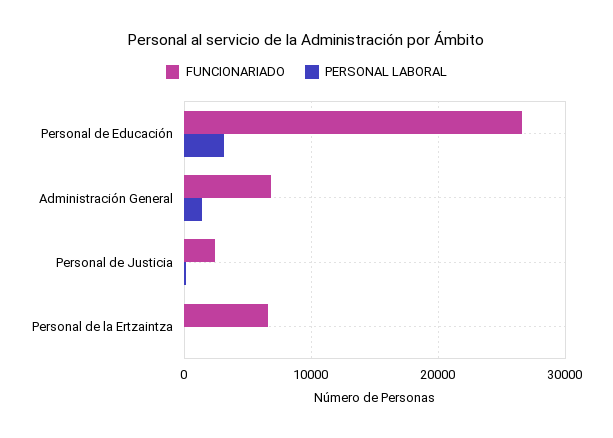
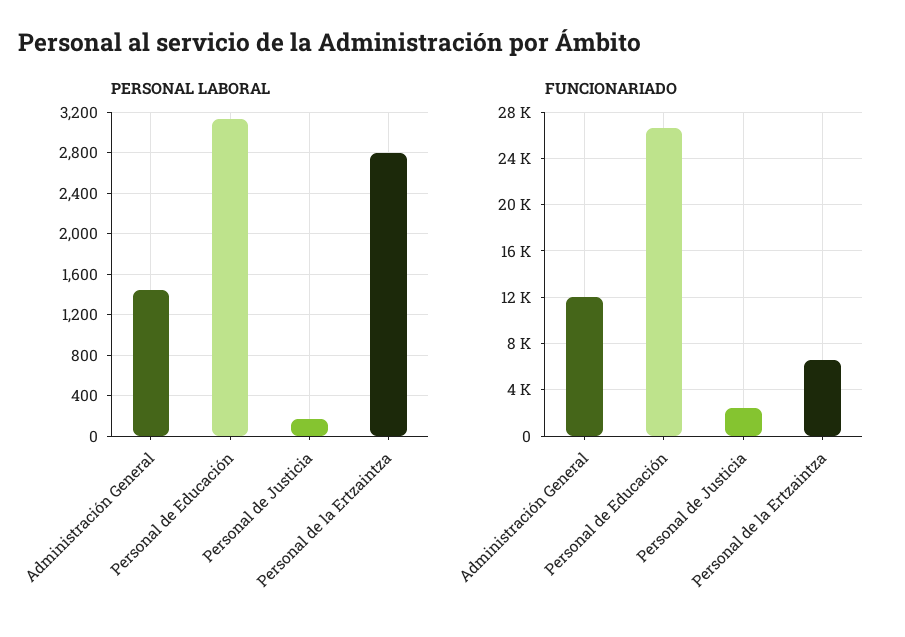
FUNCIONARIADO, Administración General: 7000 -> 12000
PERSONAL LABORAL, Personal de la Ertzaintza: 0 -> 2800

